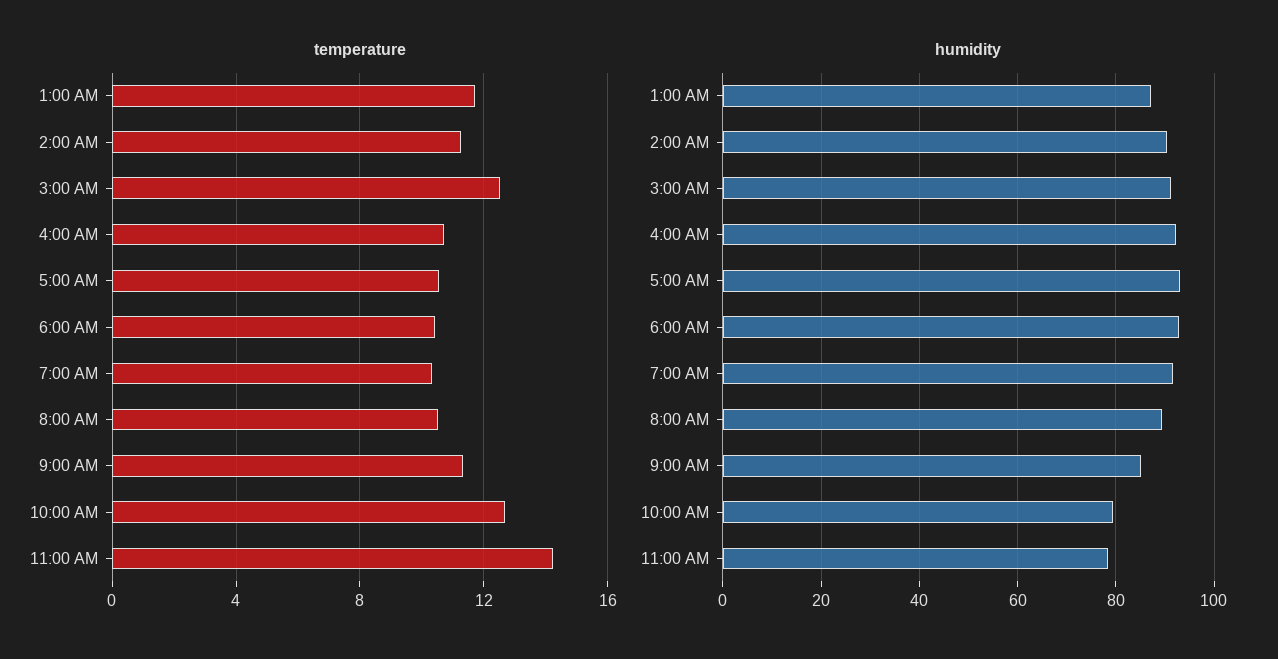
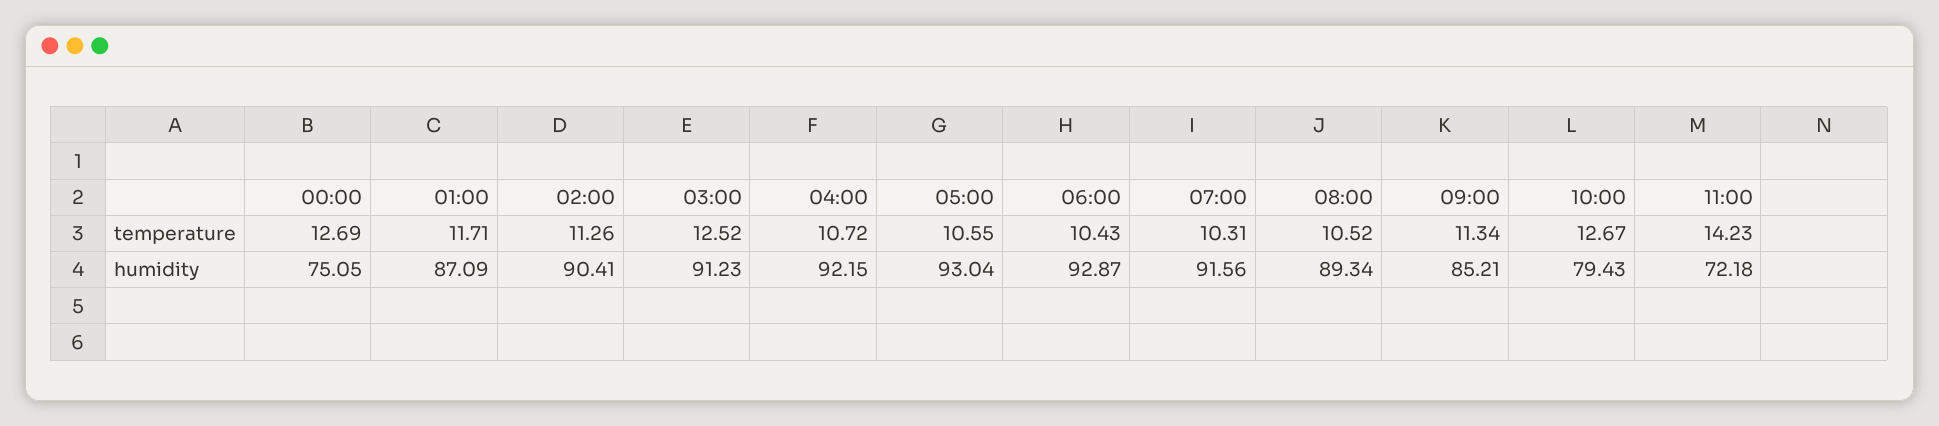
humidity, 11:00 AM: 78 -> 72.18
temperature, 00:00: none -> 12.69
humidity, 00:00: none -> 75.05

